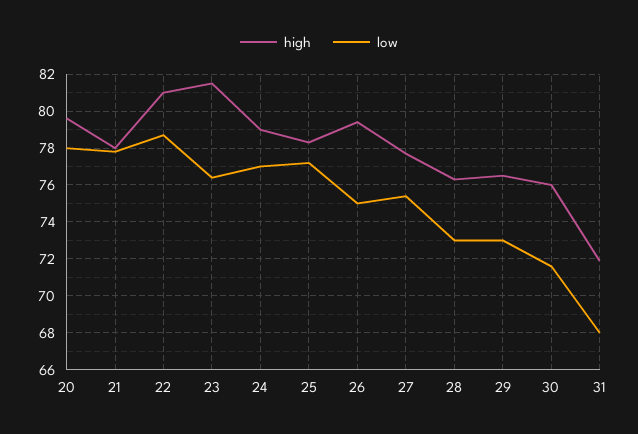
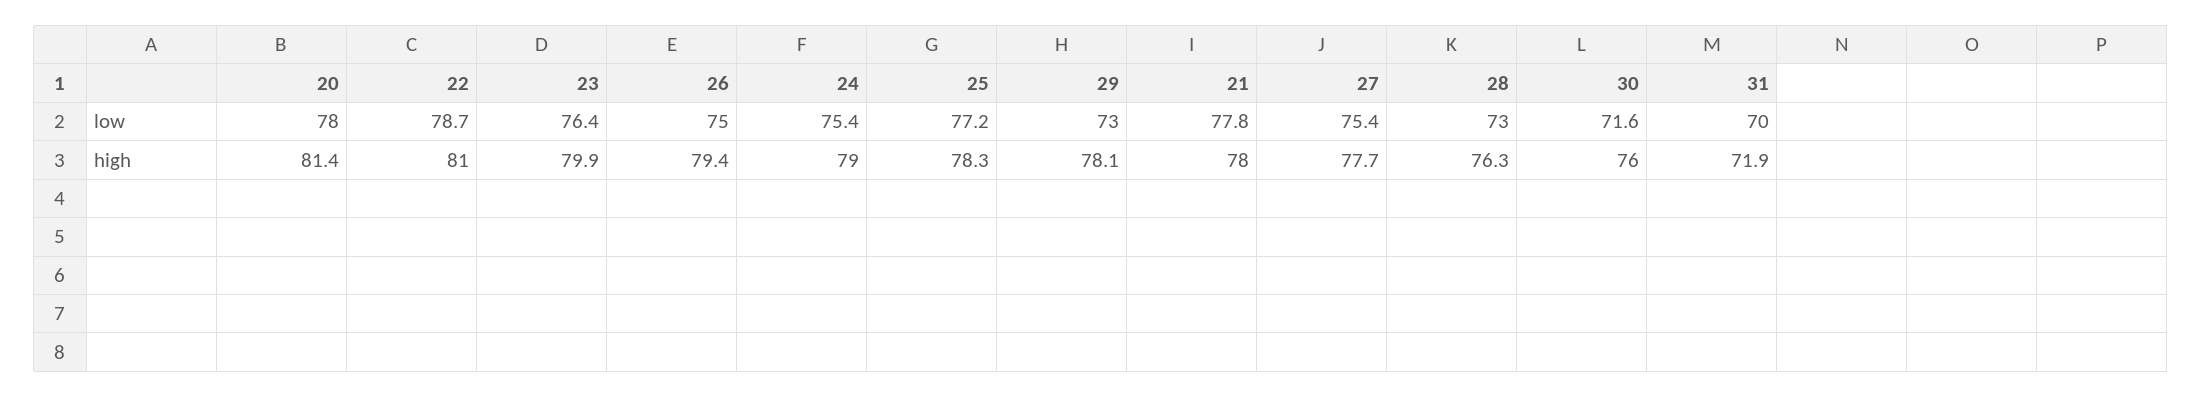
high, 20: 79.5 -> 81.4
high, 23: 81.5 -> 79.9
low, 24: 77 -> 75.4
high, 29: 76.5 -> 78.1
low, 31: 68 -> 70

